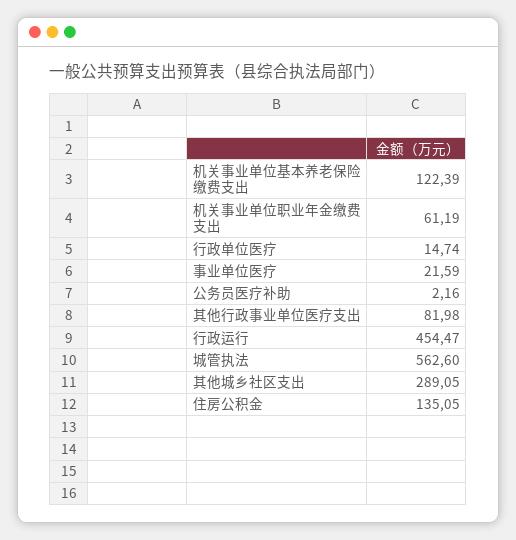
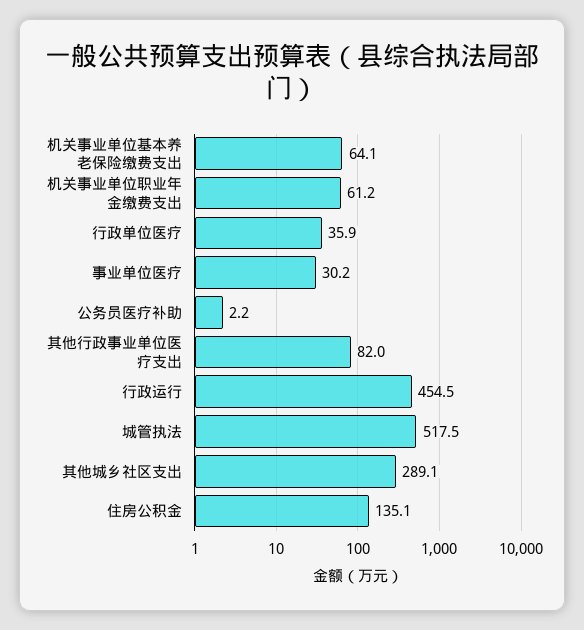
机关事业单位基本养老保险缴费支出: 122.39 -> 64.1
行政单位医疗: 14.74 -> 35.9
事业单位医疗: 21.59 -> 30.2
城管执法: 562.6 -> 517.5

